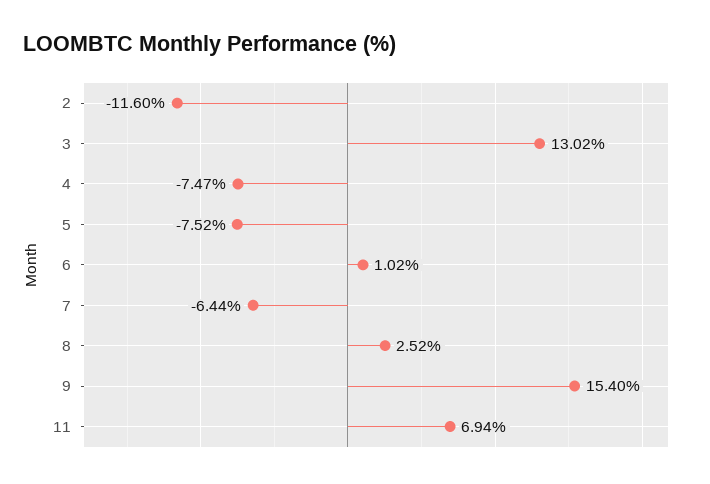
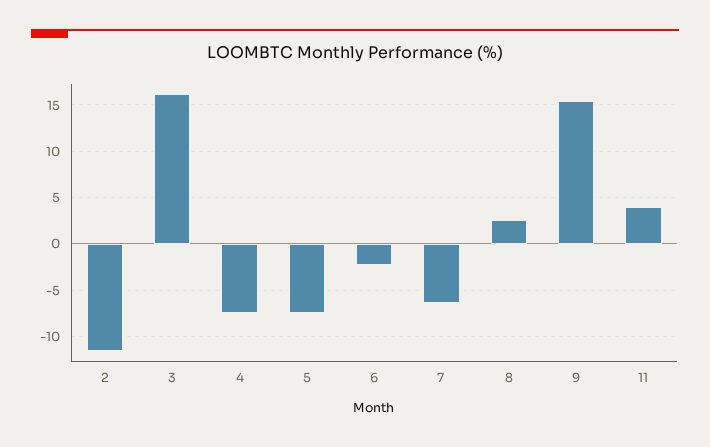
3: 13.02 -> 16
6: 1.02 -> -2
11: 6.94 -> 4

